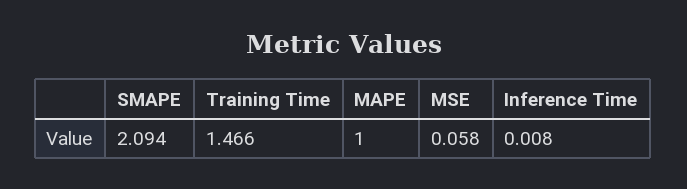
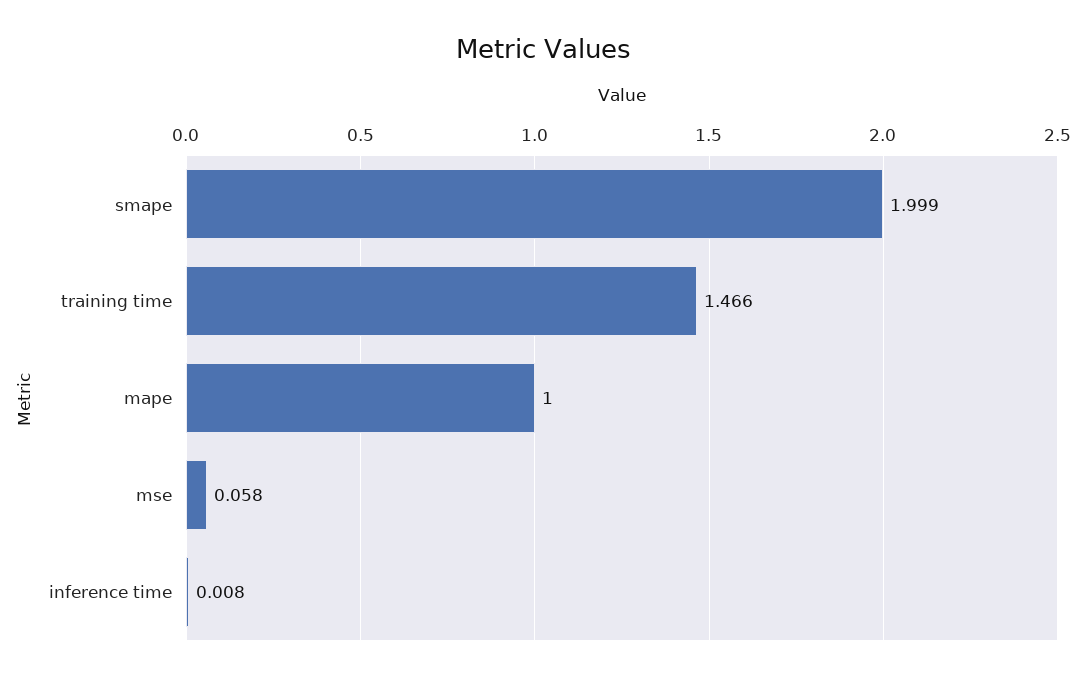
SMAPE: 2.094 -> 1.999

